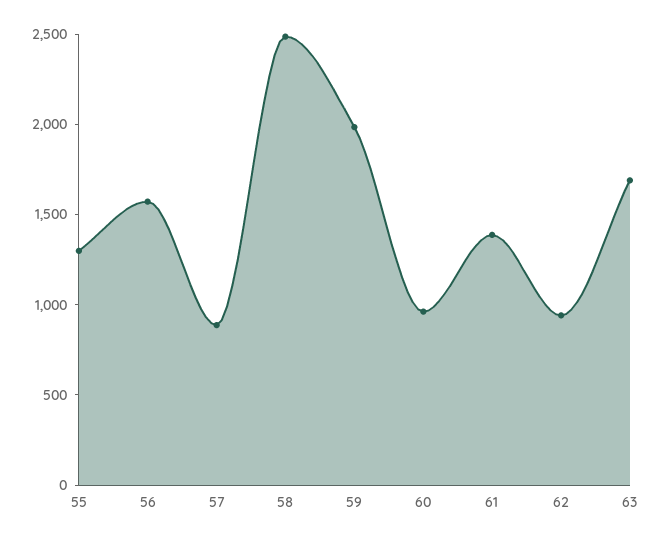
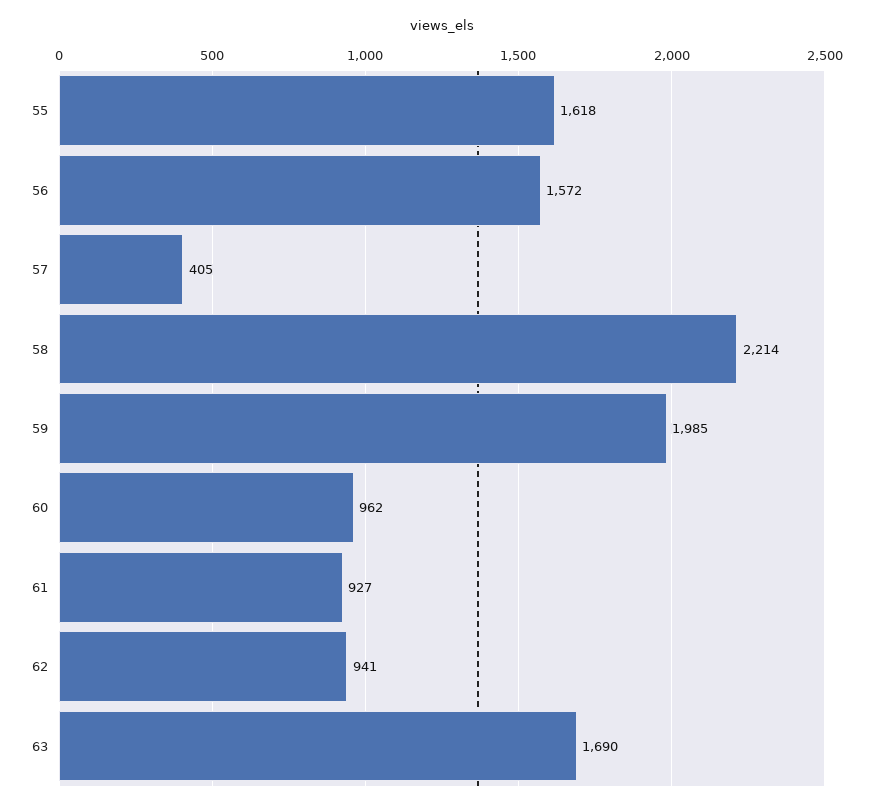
55: 1300 -> 1618
57: 900 -> 405
58: 2500 -> 2214
61: 1400 -> 927

